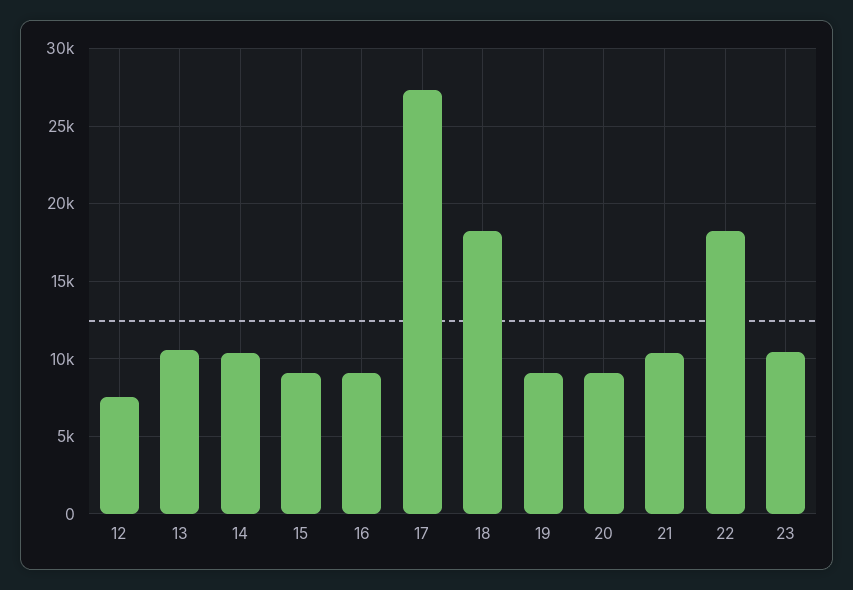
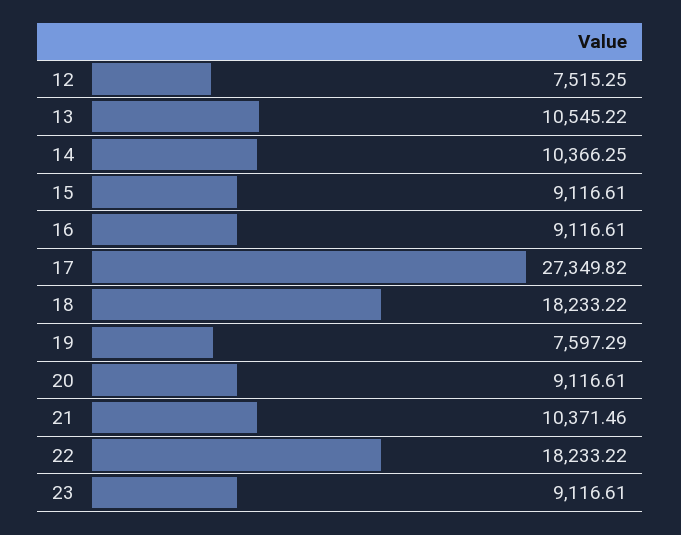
19: 9000 -> 7597.29
23: 10500 -> 9116.61

